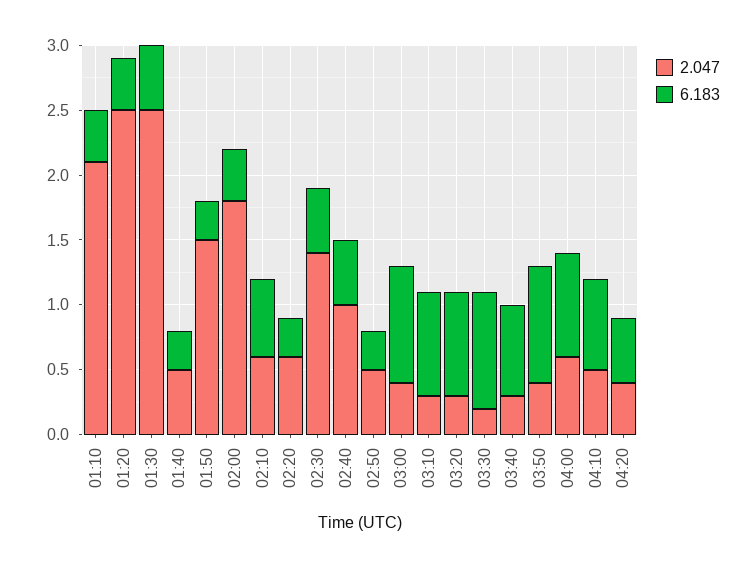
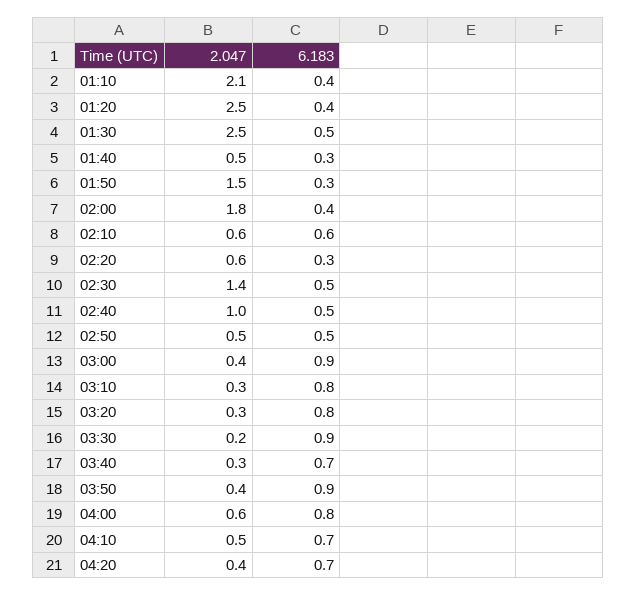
6.183, 02:50: 0.3 -> 0.5
6.183, 04:20: 0.5 -> 0.7

